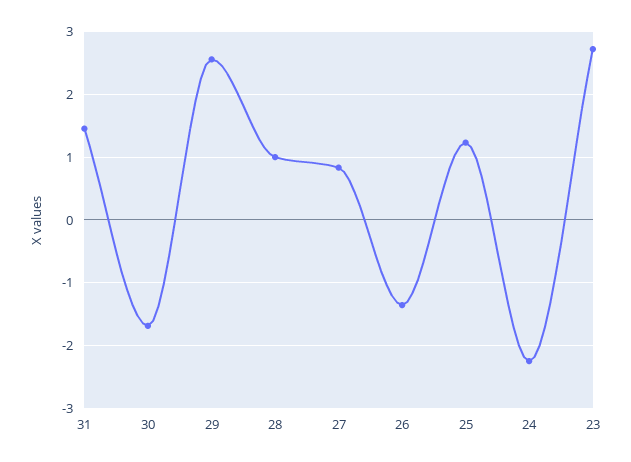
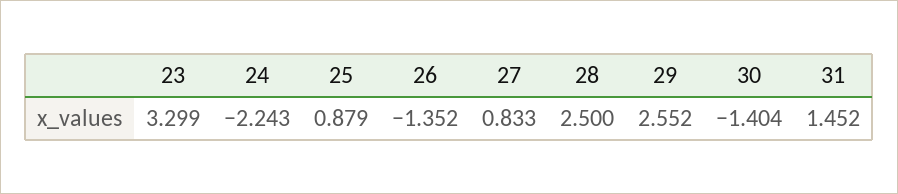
30: -1.7 -> -1.404
28: 1 -> 2.5
25: 1.2 -> 0.879
23: 2.7 -> 3.299

